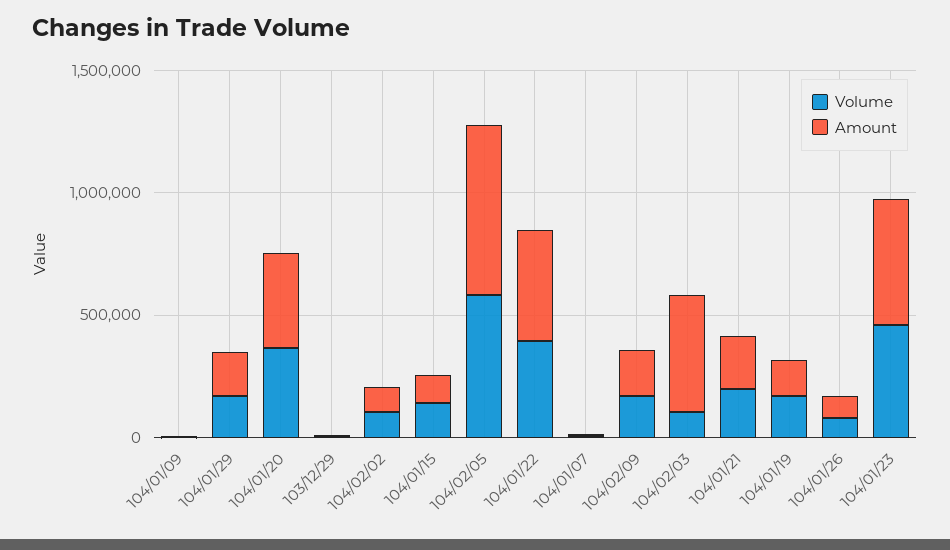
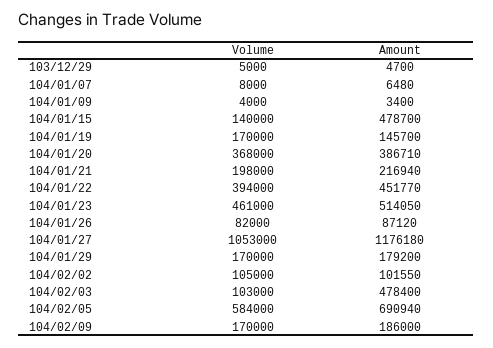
Amount, 104/01/15: 100000 -> 478700
Volume, 104/01/27: none -> 1053000
Amount, 104/01/27: none -> 1176180

